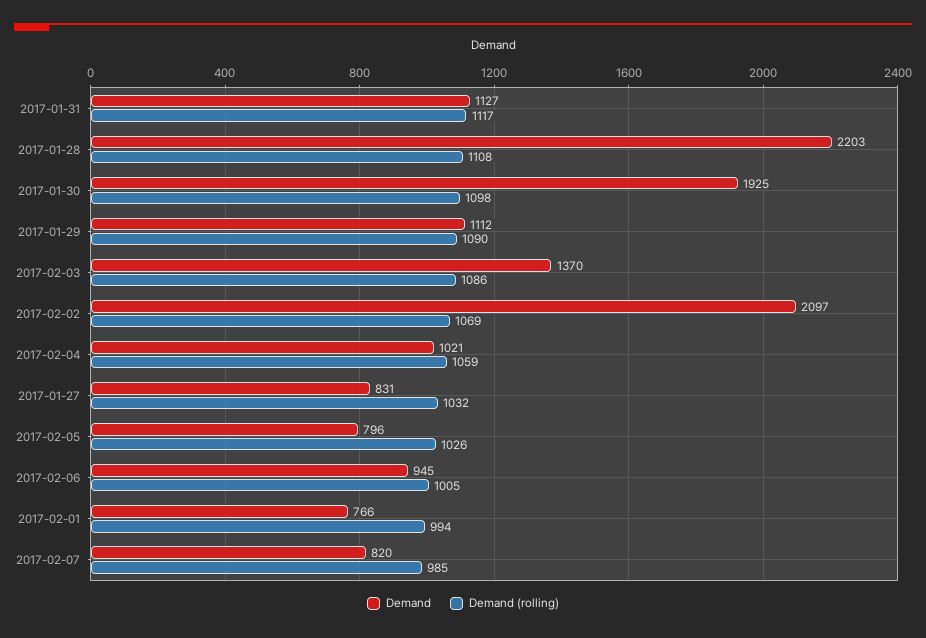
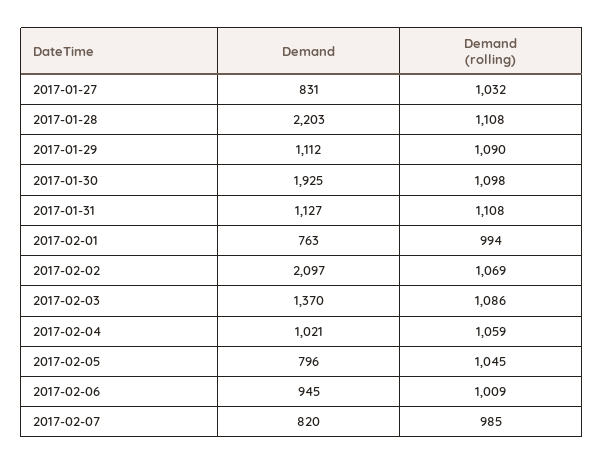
Demand (rolling), 2017-01-31: 1117 -> 1108
Demand (rolling), 2017-02-05: 1026 -> 1045
Demand (rolling), 2017-02-06: 1005 -> 1009
Demand, 2017-02-01: 766 -> 763

